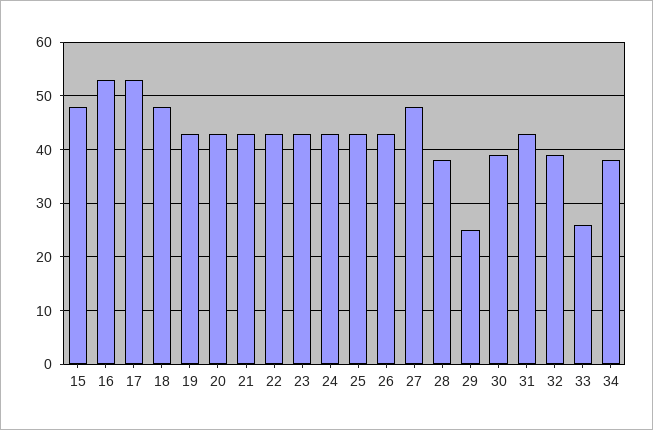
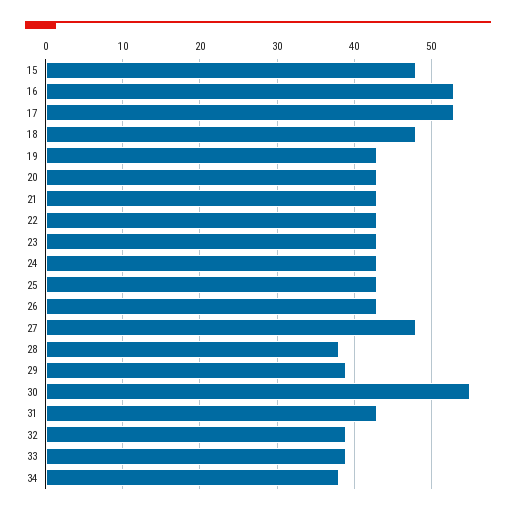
29: 25 -> 39
30: 40 -> 55
33: 25 -> 39

